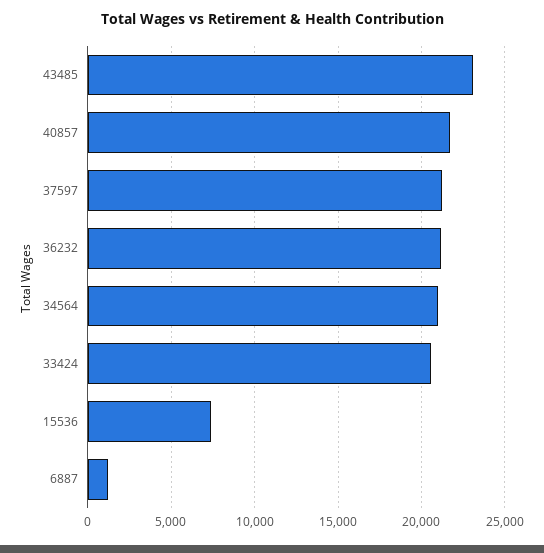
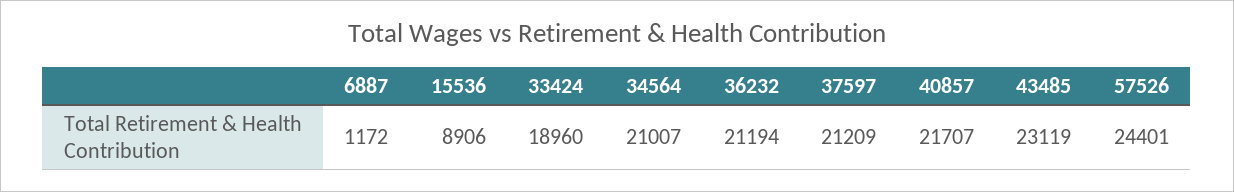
33424: 20500 -> 18960
15536: 7500 -> 8906
57526: none -> 24401

